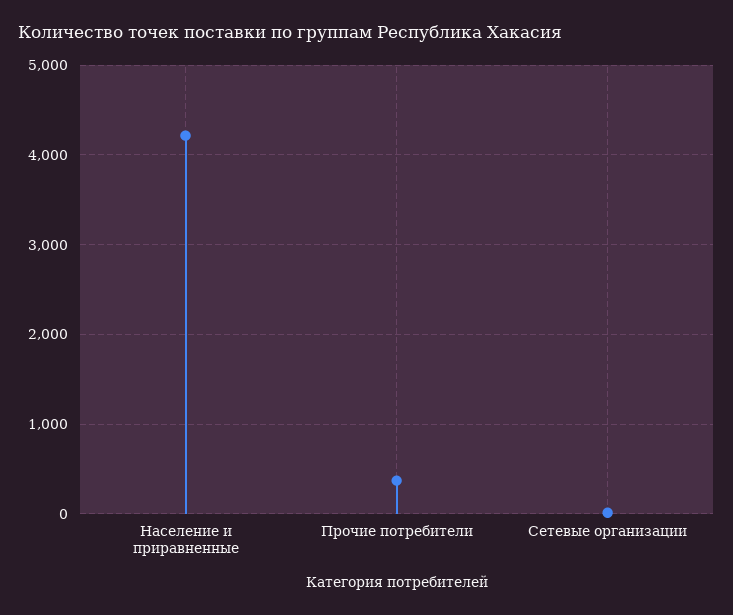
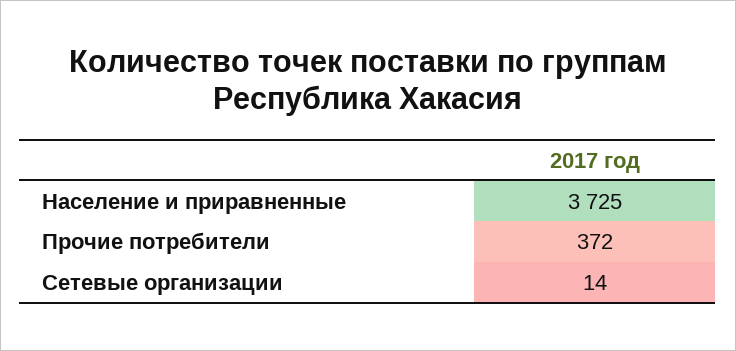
Население и приравненные: 4200 -> 3725

